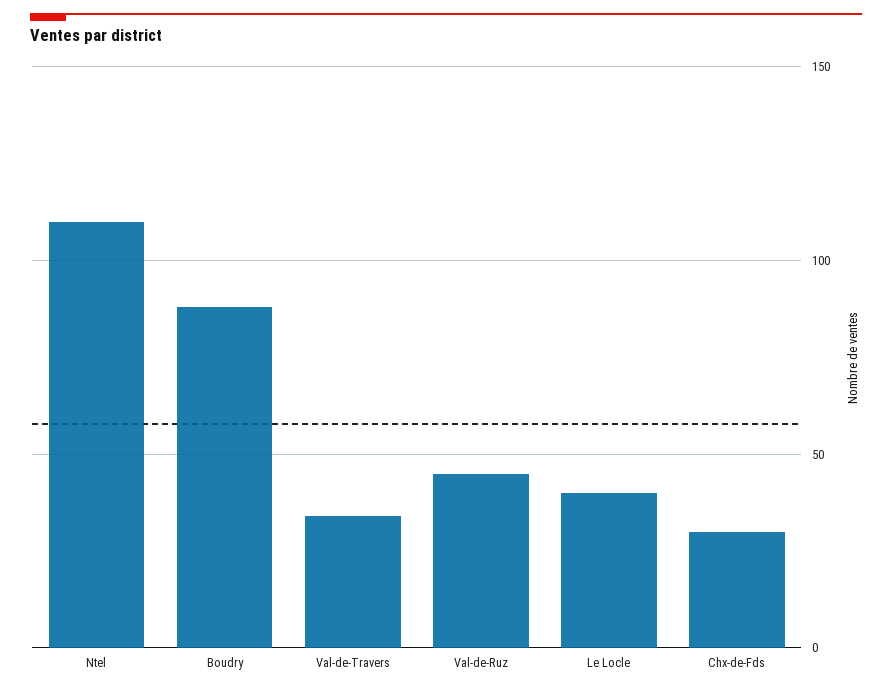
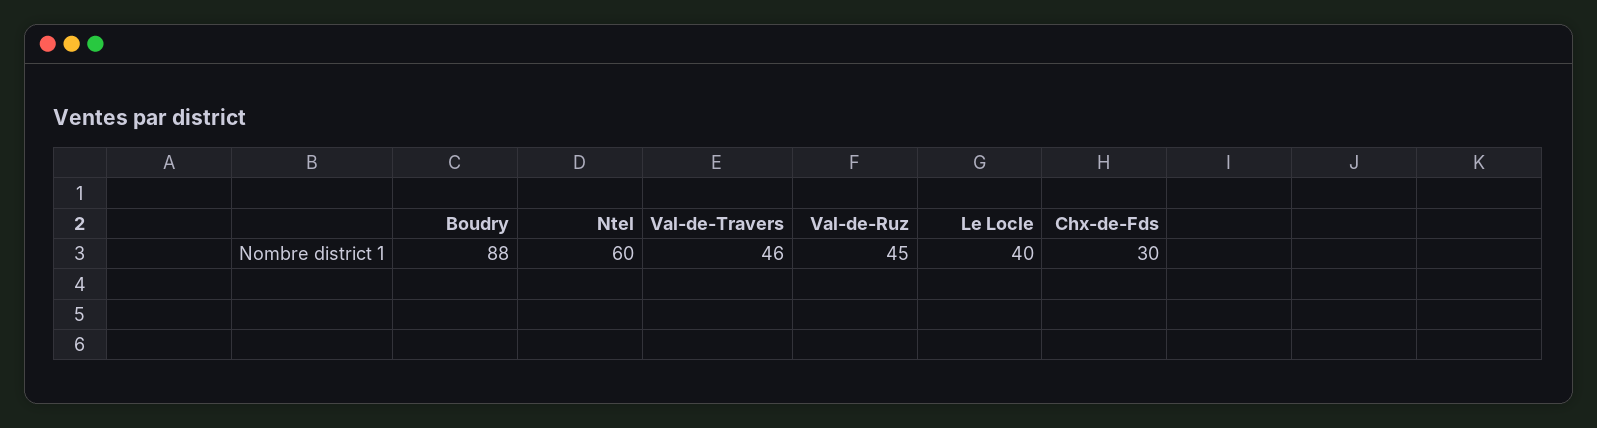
Ntel: 110 -> 60
Val-de-Travers: 35 -> 46

